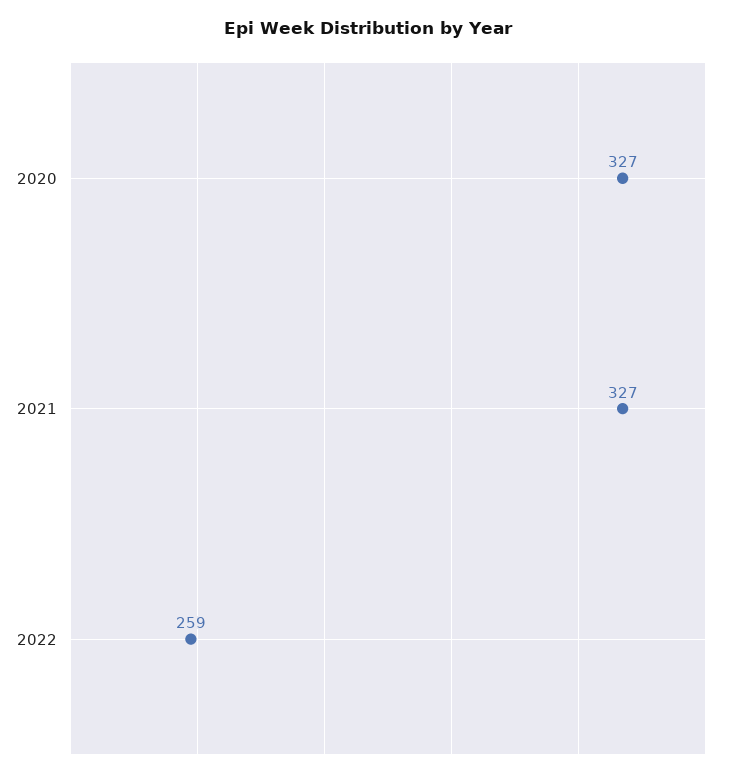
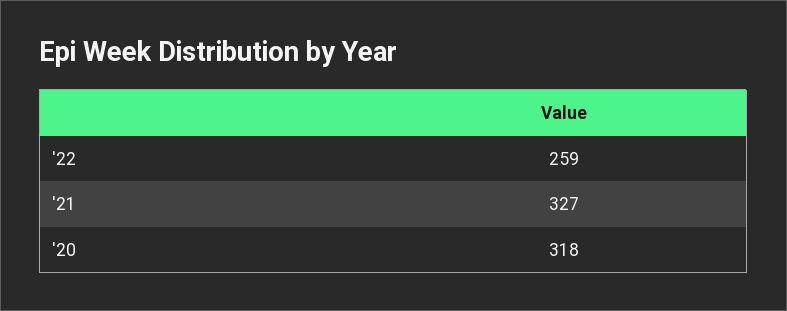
2020: 327 -> 318

